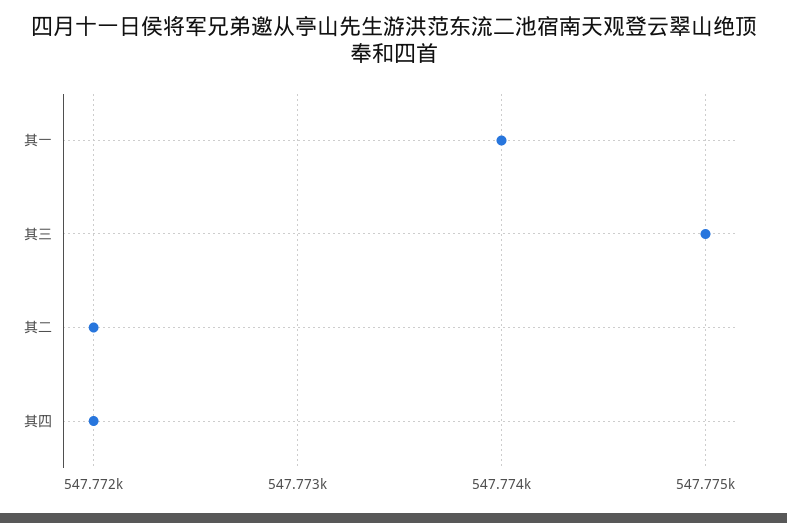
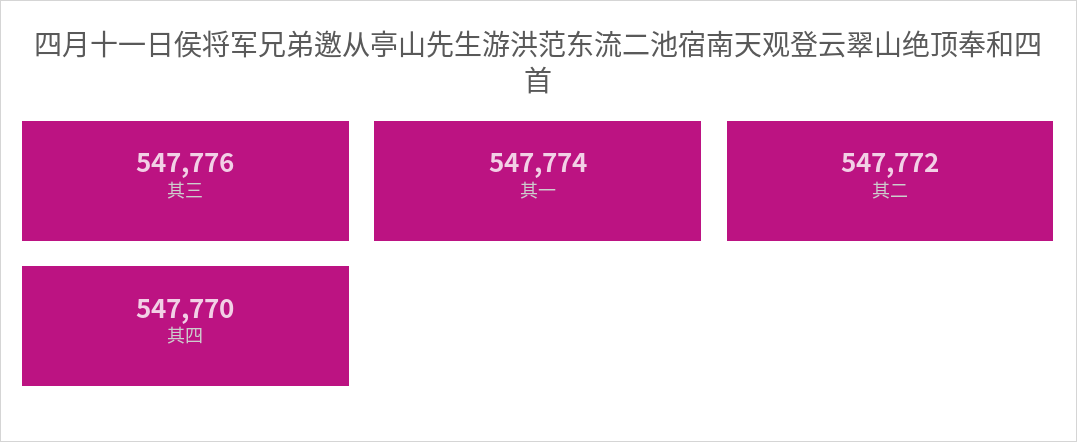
其三: 547775 -> 547776
其四: 547772 -> 547770

